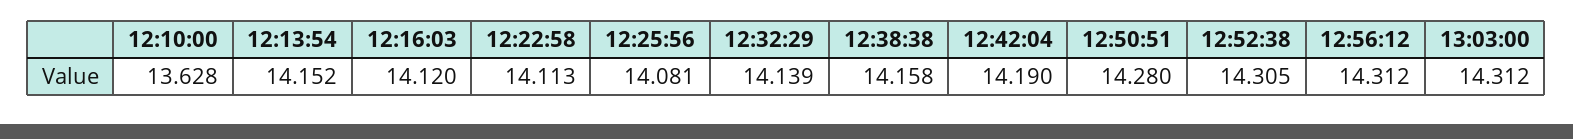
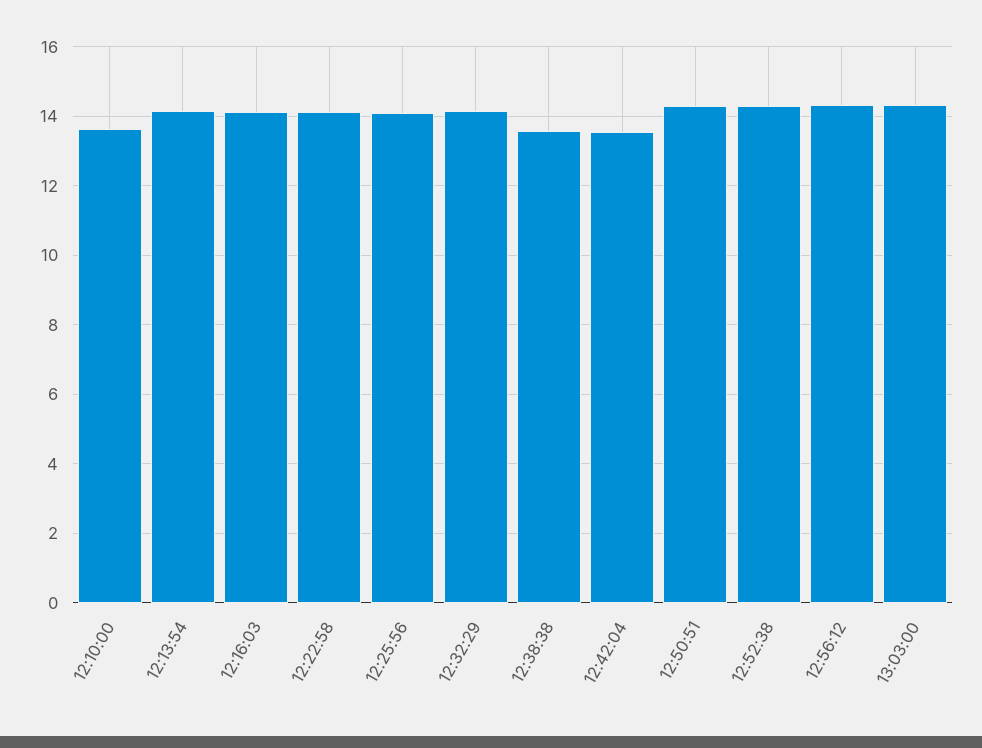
12:38:38: 14.158 -> 13.6
12:42:04: 14.19 -> 13.6

